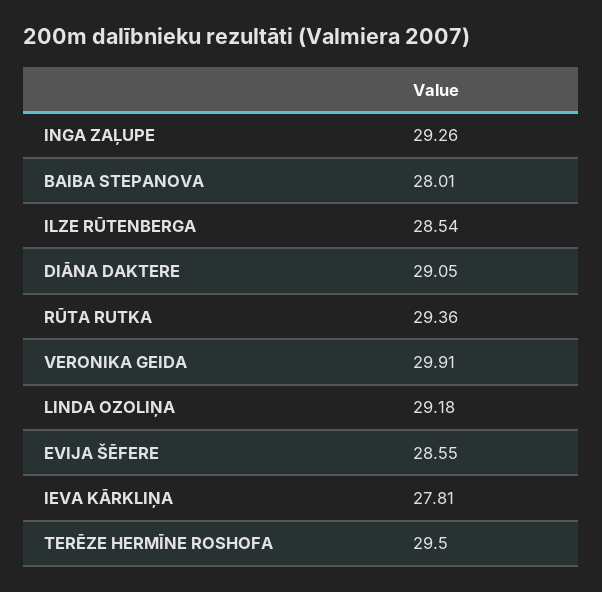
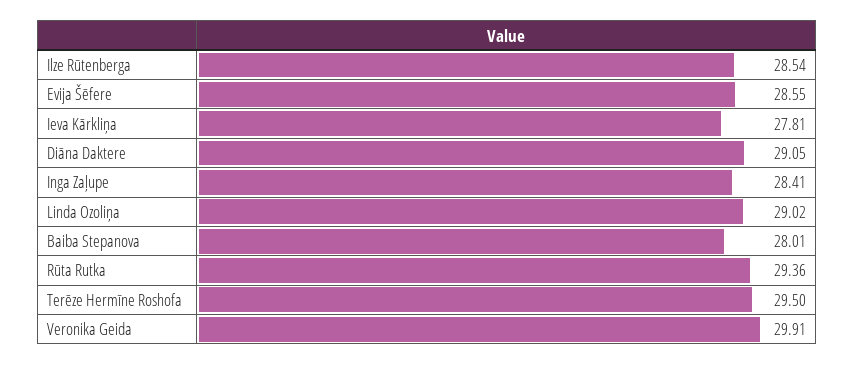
INGA ZAĻUPE: 29.26 -> 28.41
LINDA OZOLIŅA: 29.18 -> 29.02

